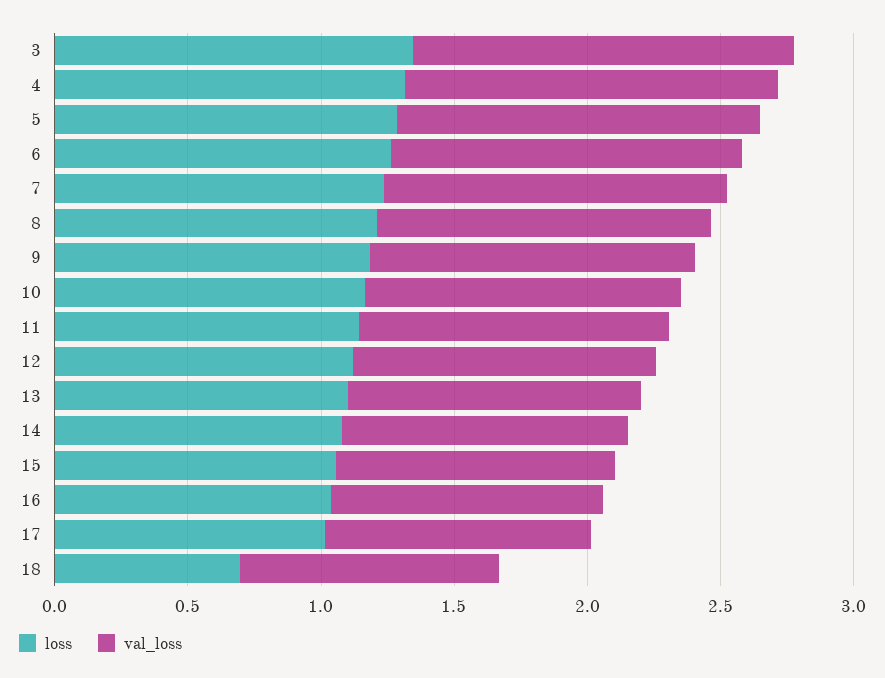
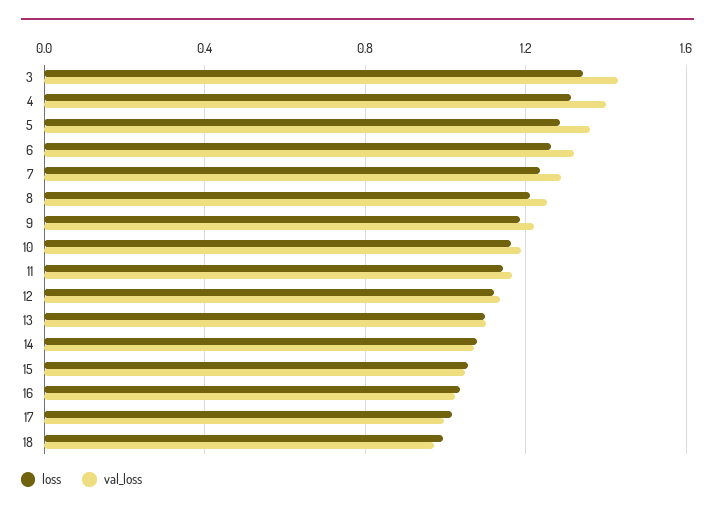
loss, 18: 0.7 -> 1

